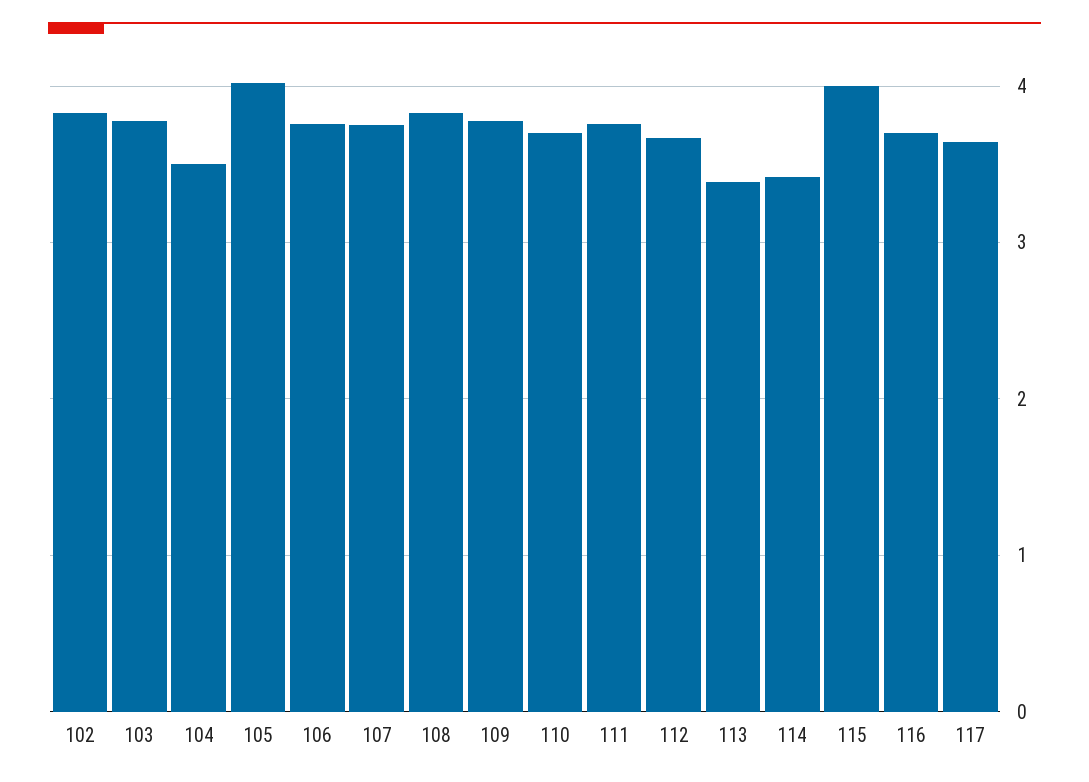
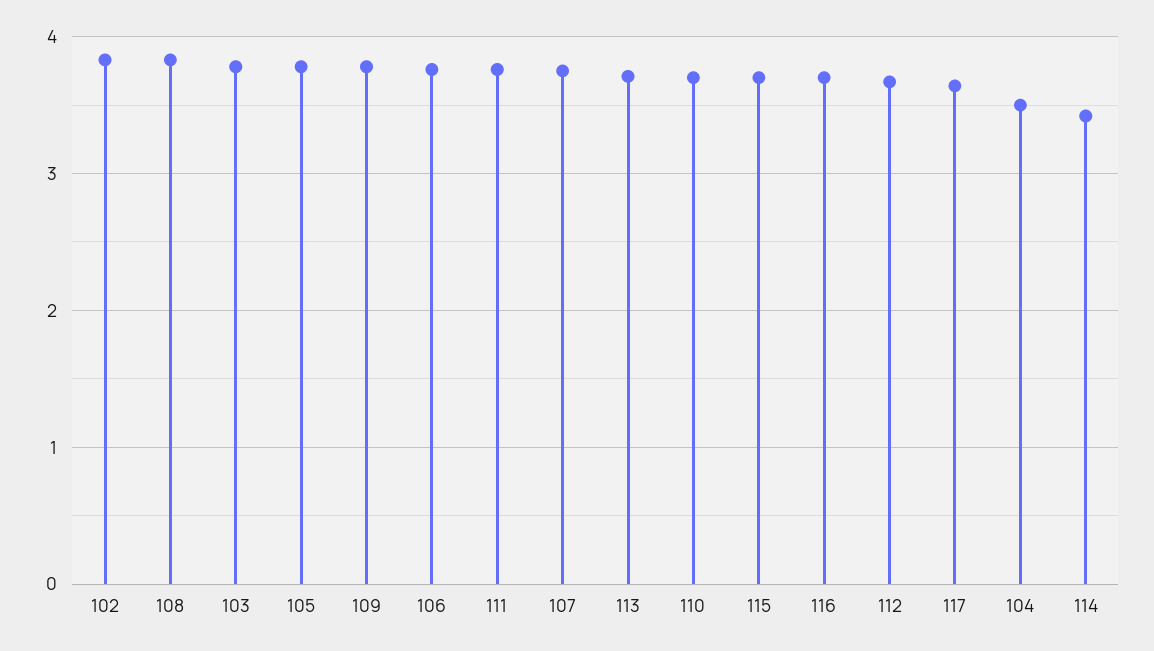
105: 4 -> 3.8
113: 3.4 -> 3.7
115: 4 -> 3.7

